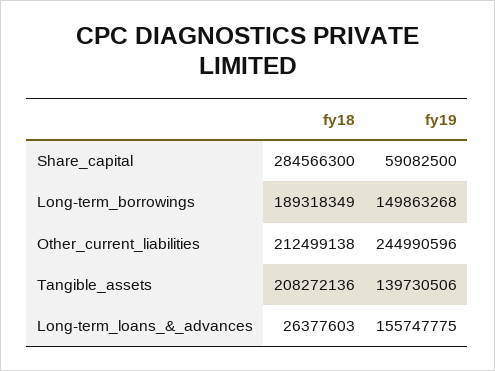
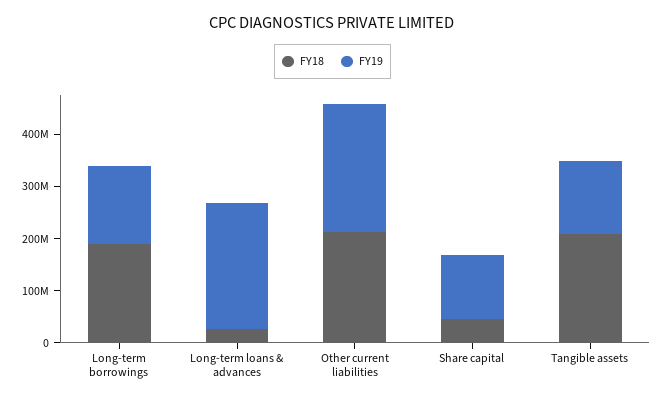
fy18, Share_capital: 284566300 -> 40000000
fy19, Share_capital: 59082500 -> 120000000
fy19, Long-term_loans_&_advances: 155747775 -> 240000000

